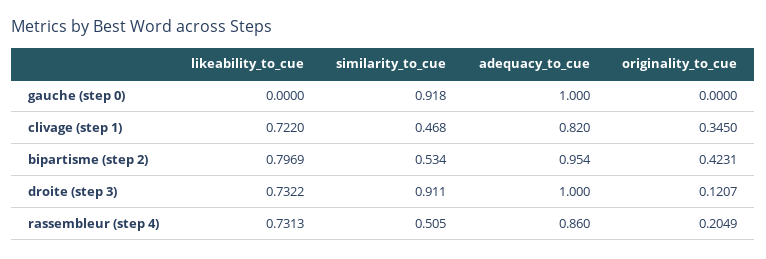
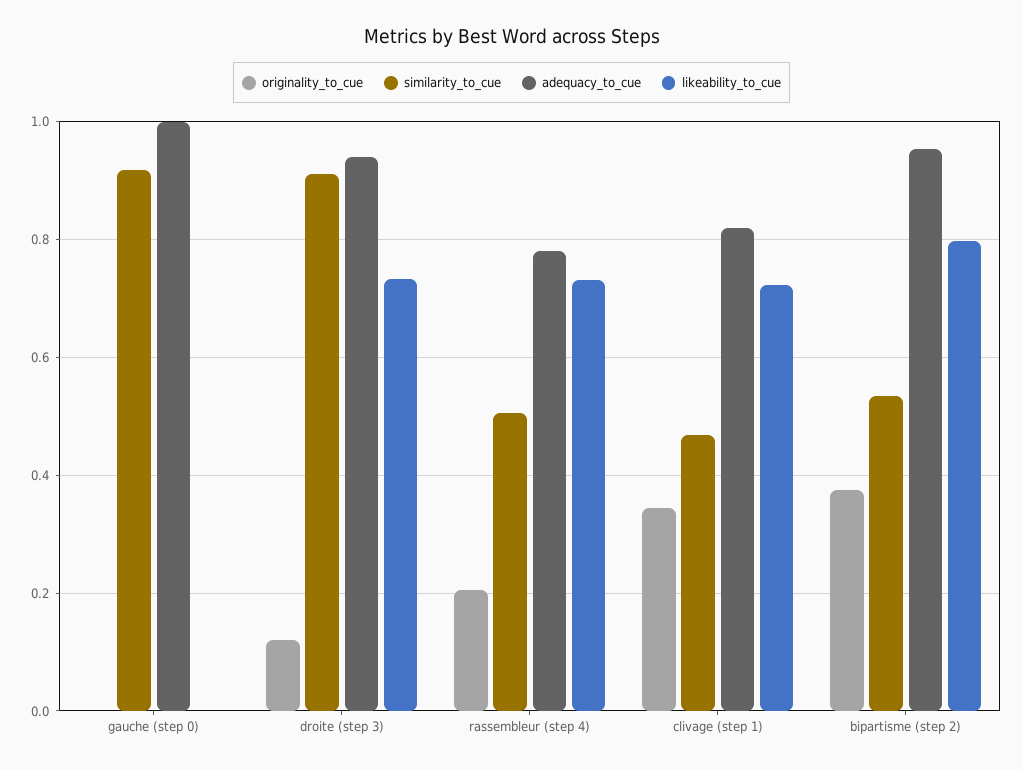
originality_to_cue, bipartisme (step 2): 0.4231 -> 0.38
adequacy_to_cue, droite (step 3): 1 -> 0.94
adequacy_to_cue, rassembleur (step 4): 0.86 -> 0.78

